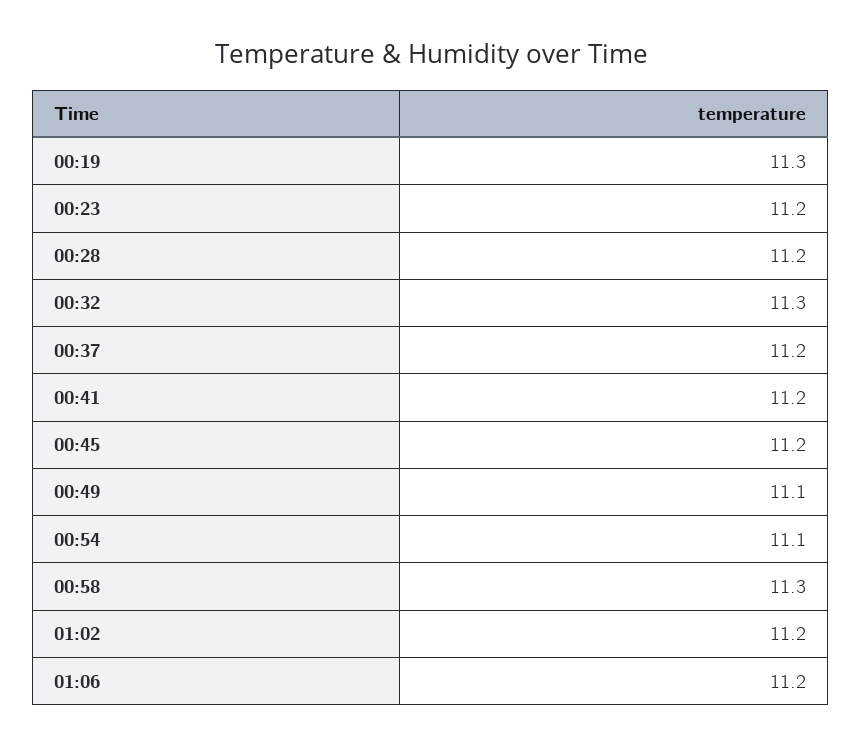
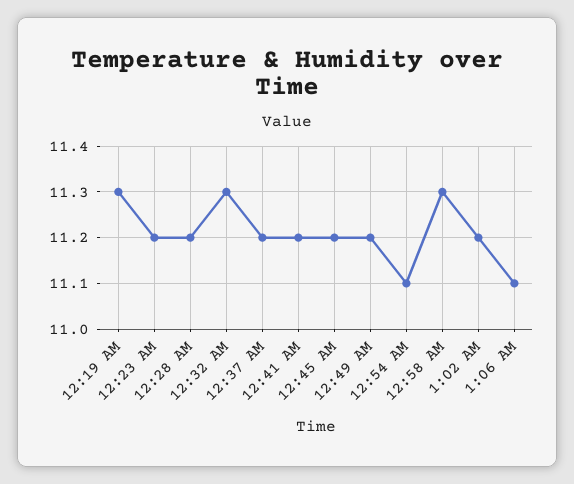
00:49: 11.1 -> 11.2
01:06: 11.2 -> 11.1

